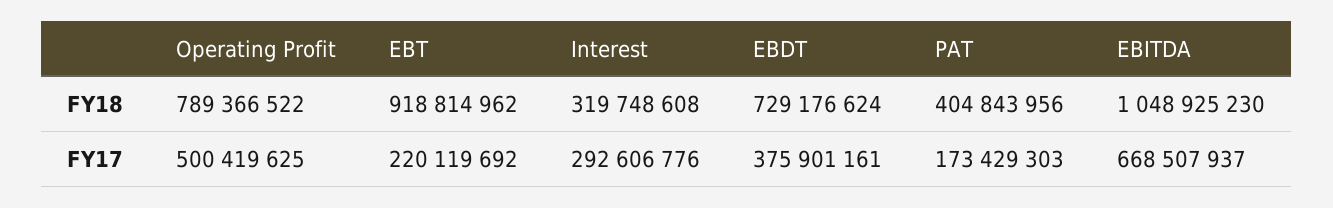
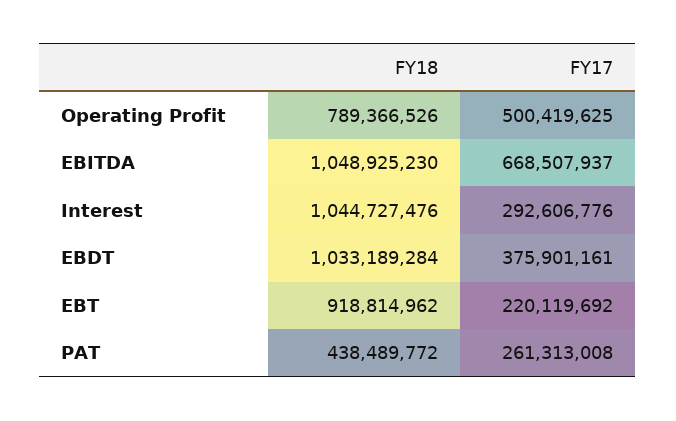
Operating Profit, FY18: 789366522 -> 789366526
Interest, FY18: 319748608 -> 1044727476
EBDT, FY18: 729176624 -> 1033189284
PAT, FY18: 404843956 -> 438489772
PAT, FY17: 173429303 -> 261313008

